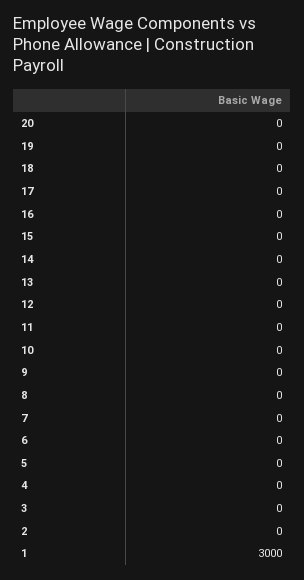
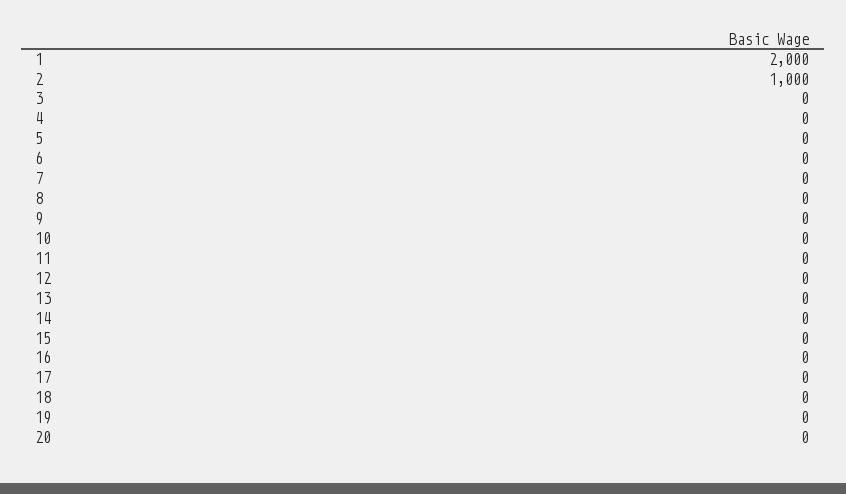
2: 0 -> 1000
1: 3000 -> 2000

